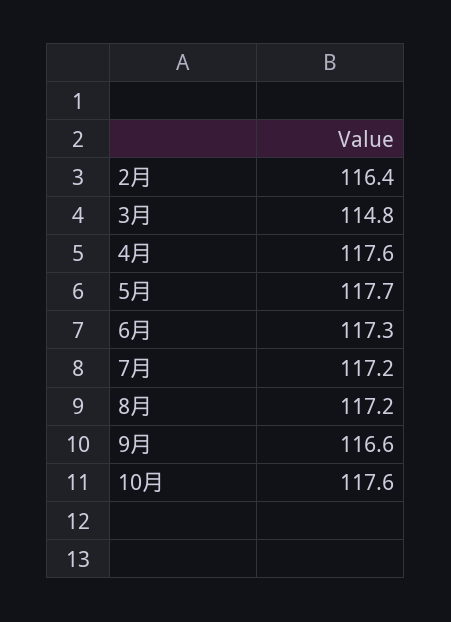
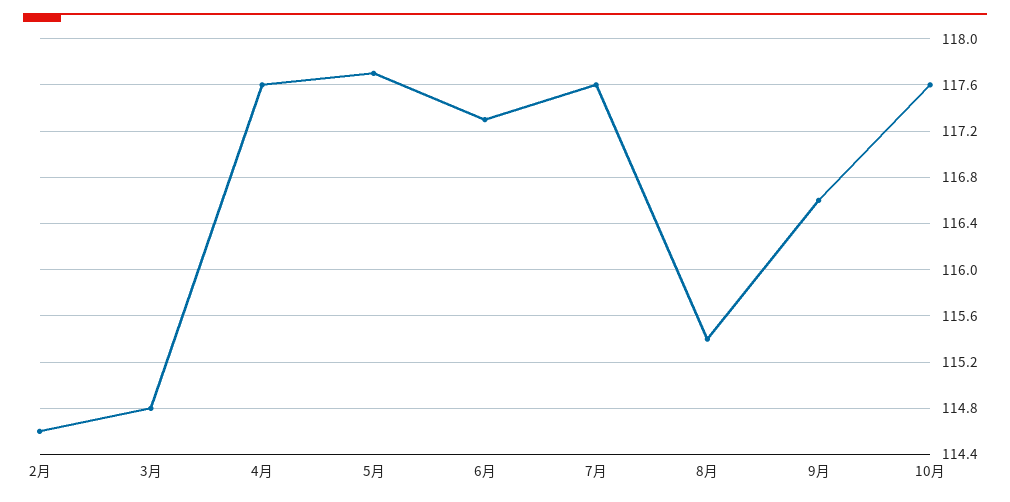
2月: 116.4 -> 114.6
7月: 117.2 -> 117.6
8月: 117.2 -> 115.4

